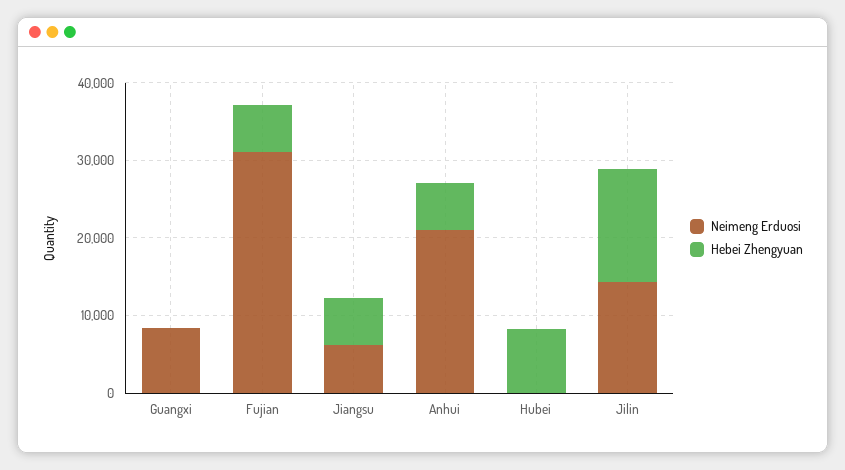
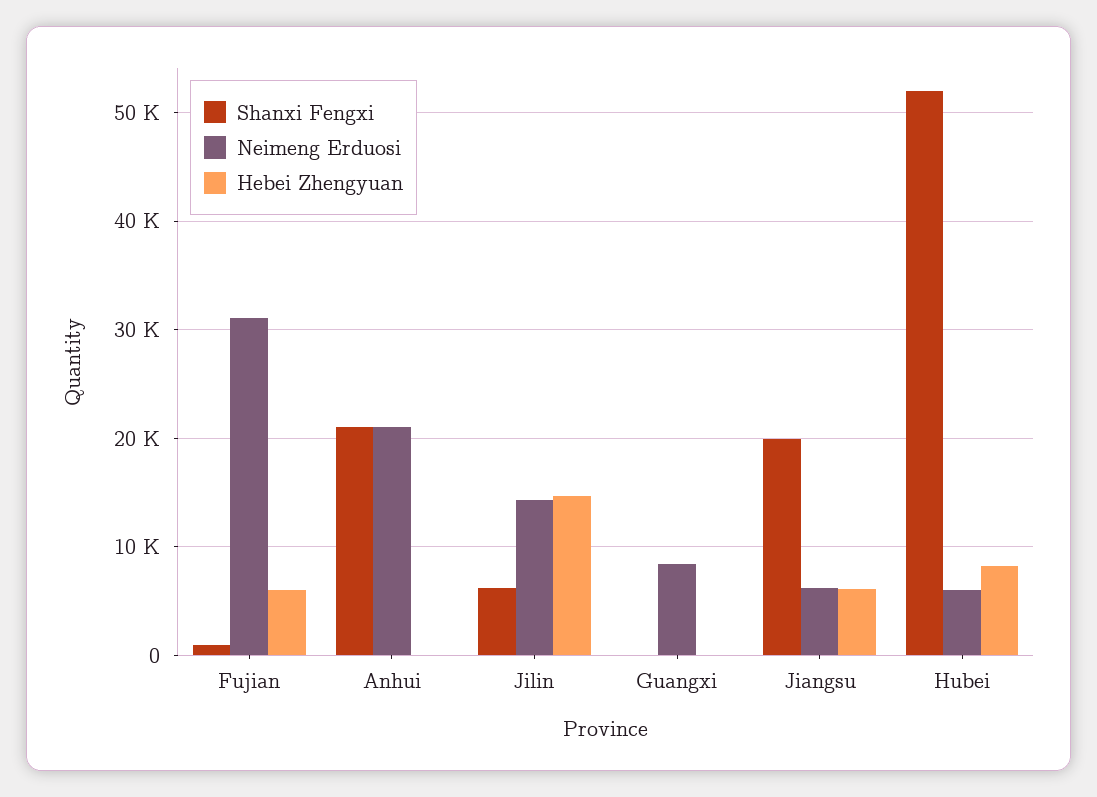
Hebei Zhengyuan, Anhui: 6000 -> 0
Neimeng Erduosi, Hubei: 0 -> 6000
Shanxi Fengxi, Fujian: none -> 1000
Shanxi Fengxi, Anhui: none -> 21000
Shanxi Fengxi, Jilin: none -> 6000
Shanxi Fengxi, Guangxi: none -> 0
Shanxi Fengxi, Jiangsu: none -> 20000
Shanxi Fengxi, Hubei: none -> 52000

